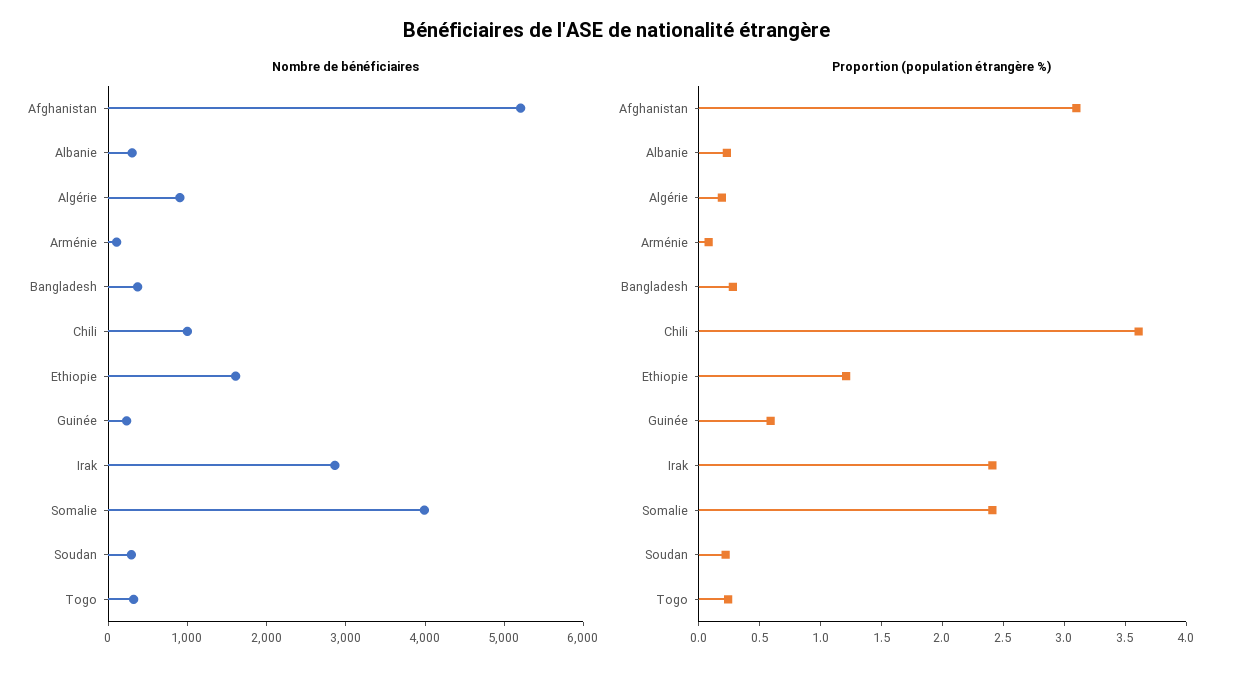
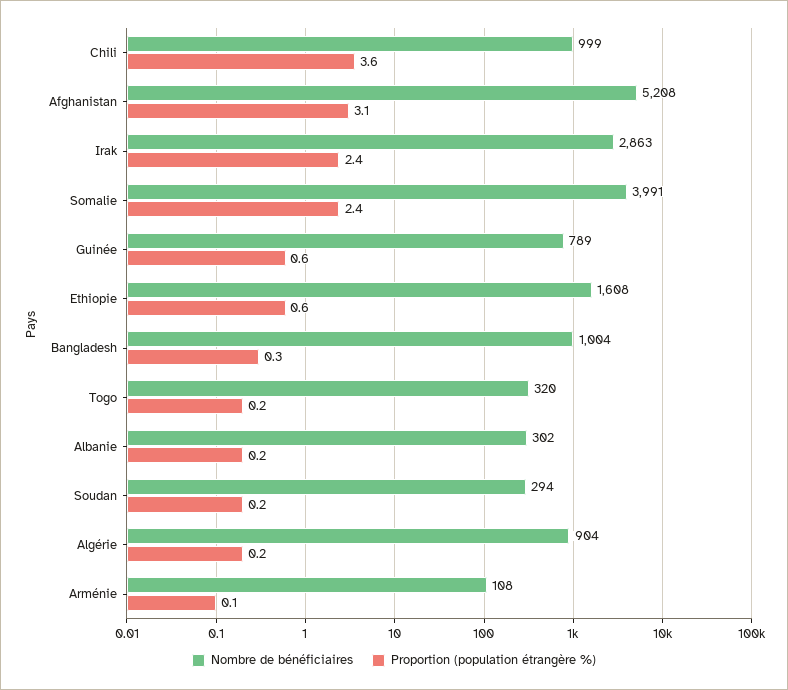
Nombre de bénéficiaires, Bangladesh: 400 -> 1004
Nombre de bénéficiaires, Guinée: 200 -> 789
Proportion (population étrangère %), Ethiopie: 1.2 -> 0.6

